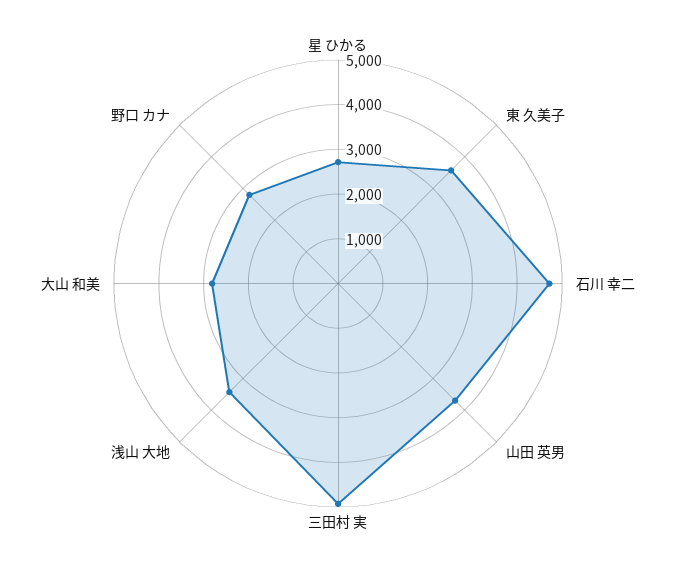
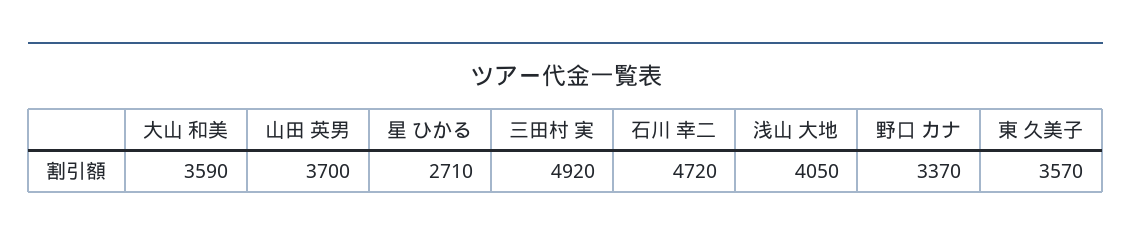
浅山 大地: 3400 -> 4050
大山 和美: 2800 -> 3590
野口 カナ: 2800 -> 3370

